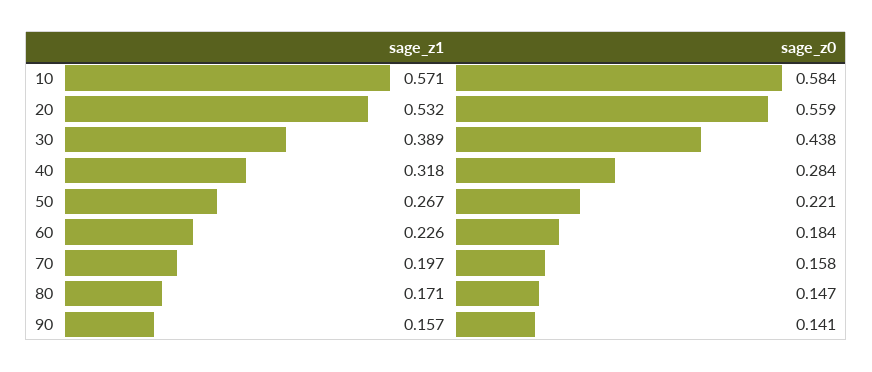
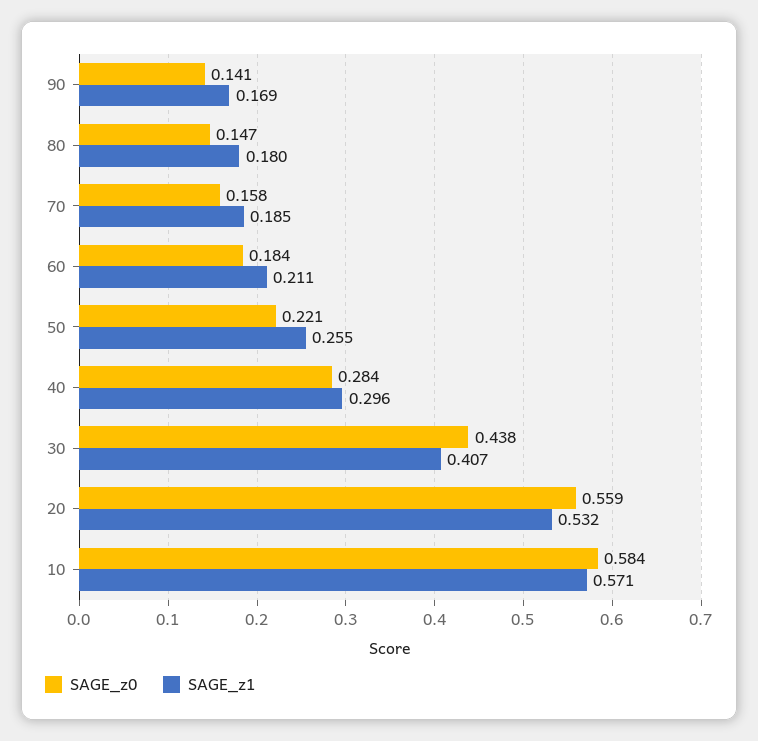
sage_z1, 30: 0.389 -> 0.407
sage_z1, 40: 0.318 -> 0.296
sage_z1, 50: 0.267 -> 0.255
sage_z1, 60: 0.226 -> 0.211
sage_z1, 70: 0.197 -> 0.185
sage_z1, 80: 0.171 -> 0.18
sage_z1, 90: 0.157 -> 0.169

